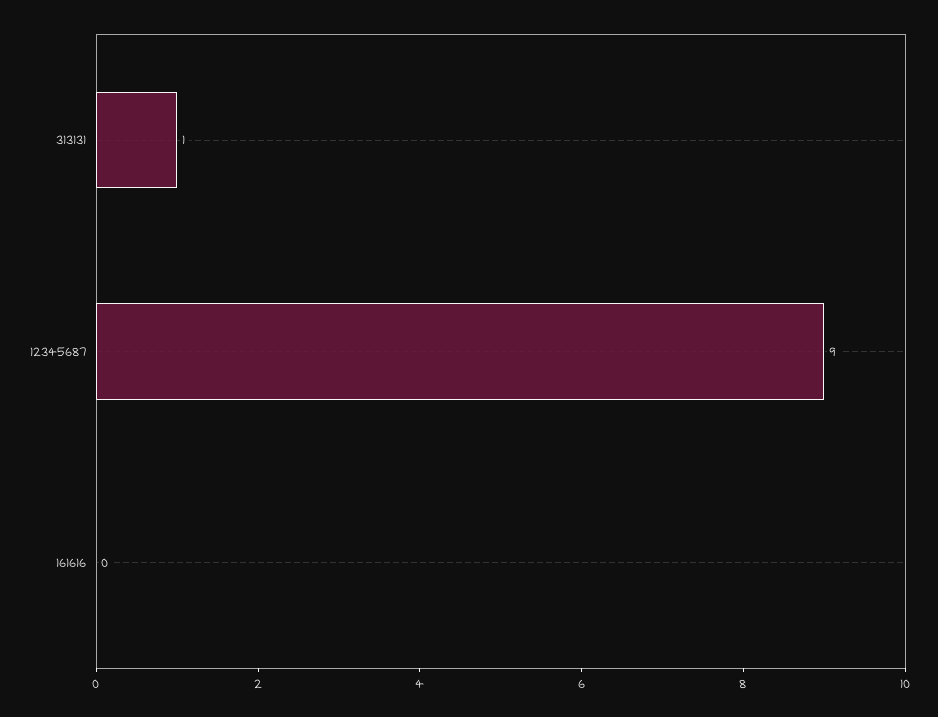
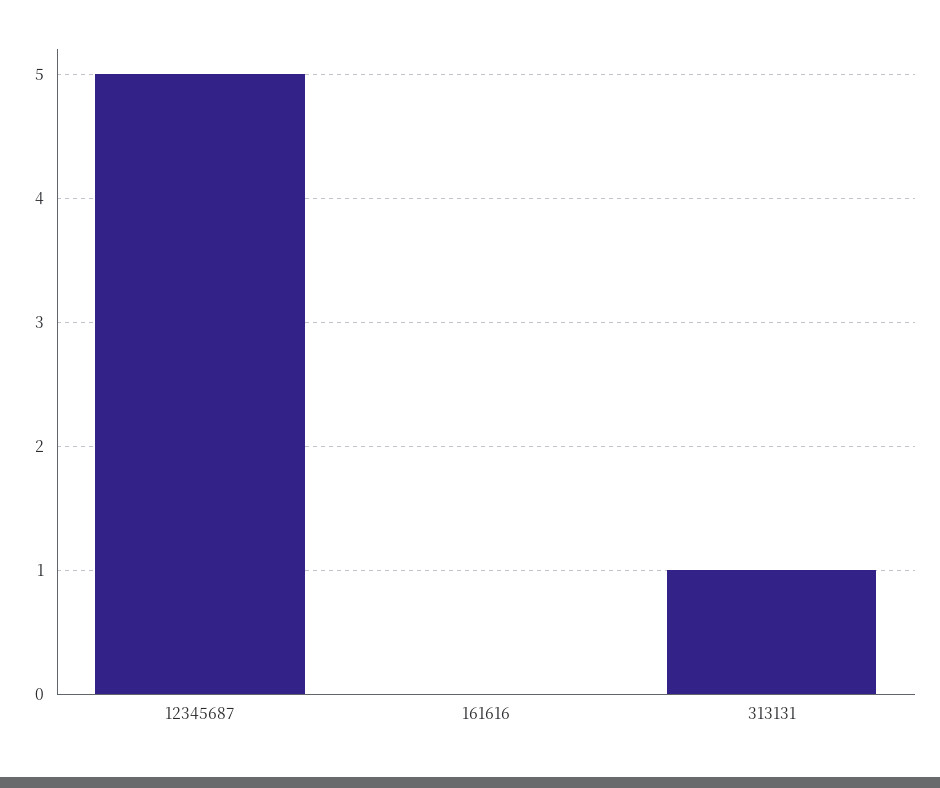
12345687: 9 -> 5

